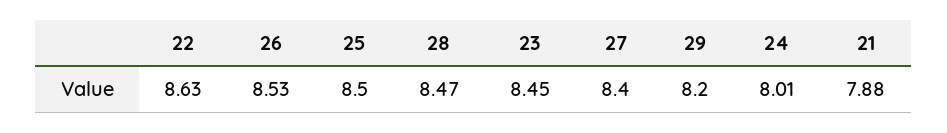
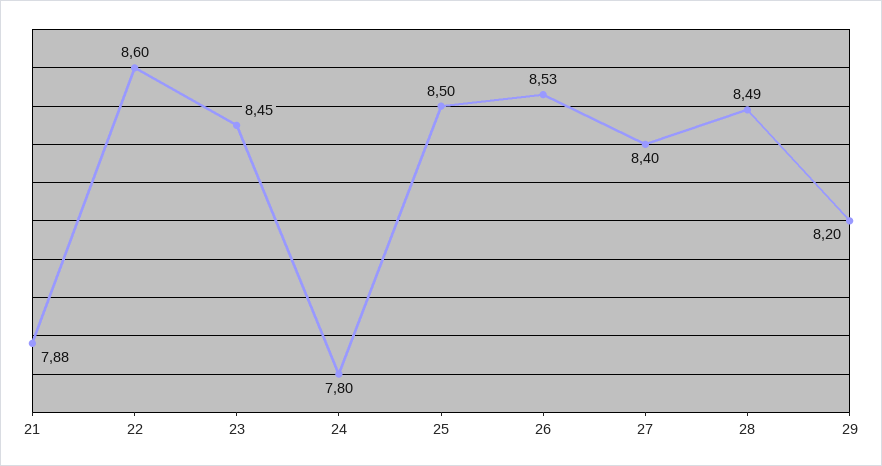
22: 8.63 -> 8.6
28: 8.47 -> 8.49
24: 8.01 -> 7.8

